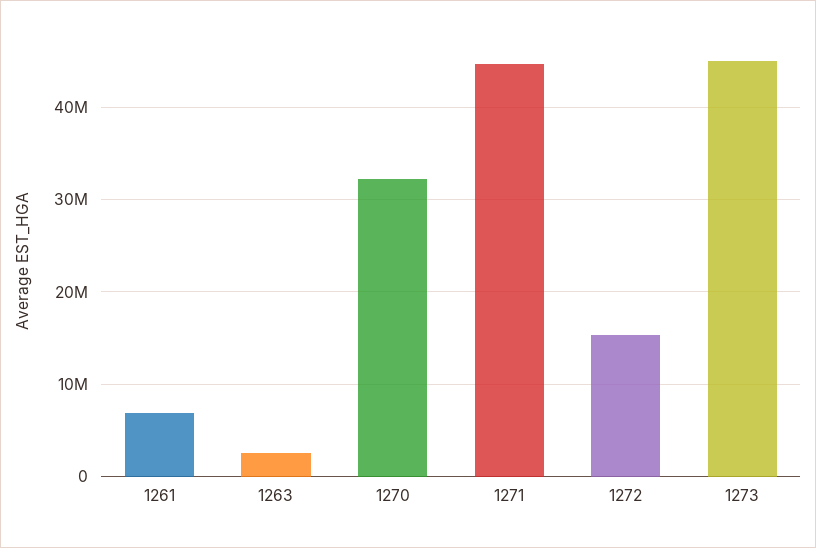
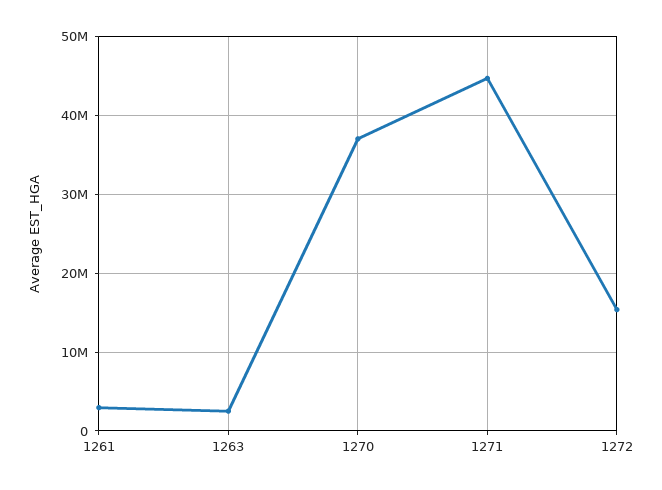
1261: 7000000 -> 3000000
1270: 32000000 -> 37000000
1273: 45000000 -> none

